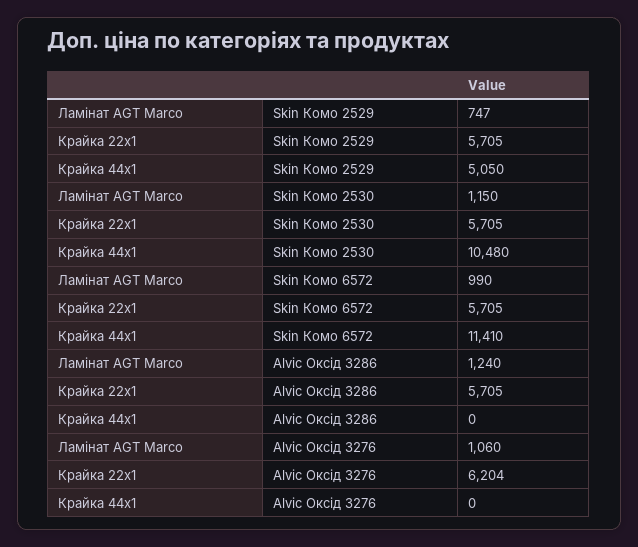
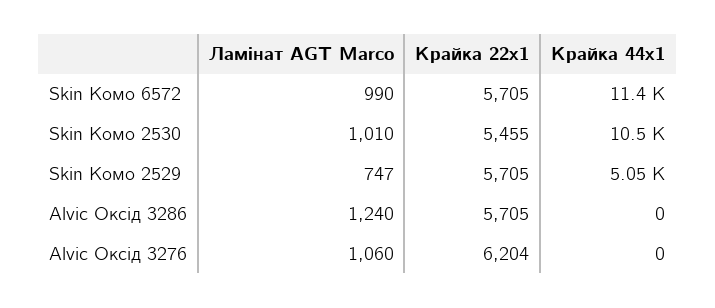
Ламінат AGT Marco, Skin Комо 2530: 1150 -> 1010
Крайка 22x1, Skin Комо 2530: 5705 -> 5455

